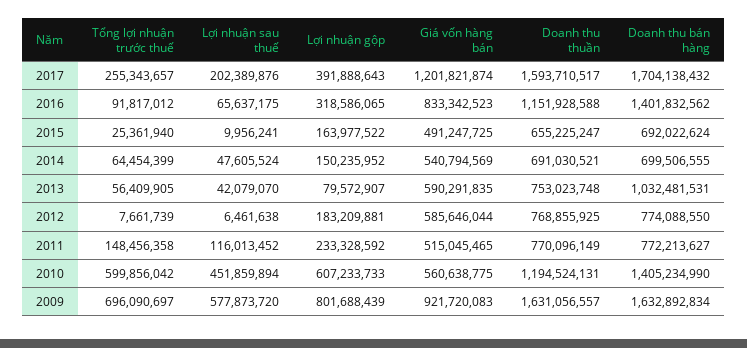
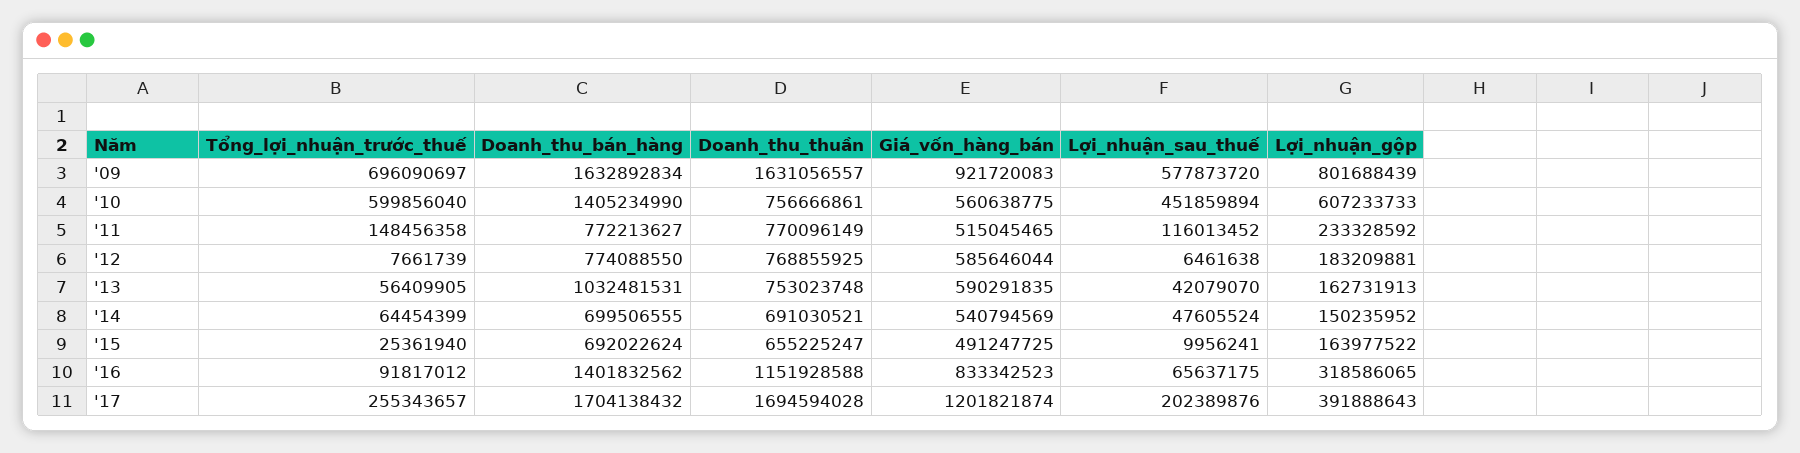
Doanh thu thuần, 2017: 1593710517 -> 1694594028
Lợi nhuận gộp, 2013: 79572907 -> 162731913
Tổng lợi nhuận trước thuế, 2010: 599856042 -> 599856040
Doanh thu thuần, 2010: 1194524131 -> 756666861

